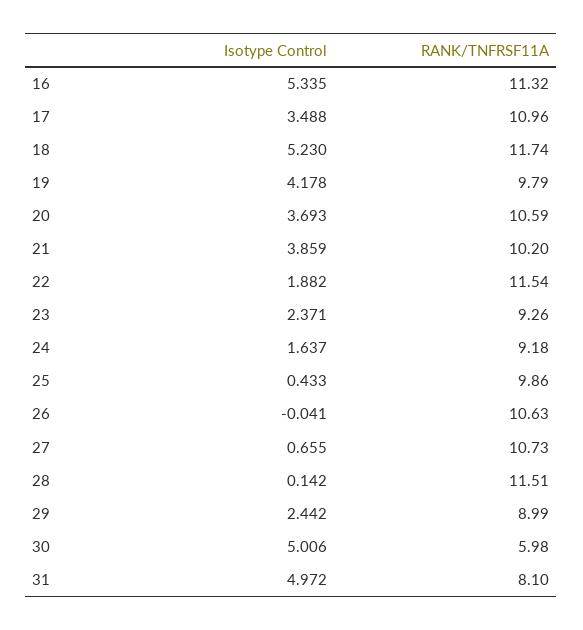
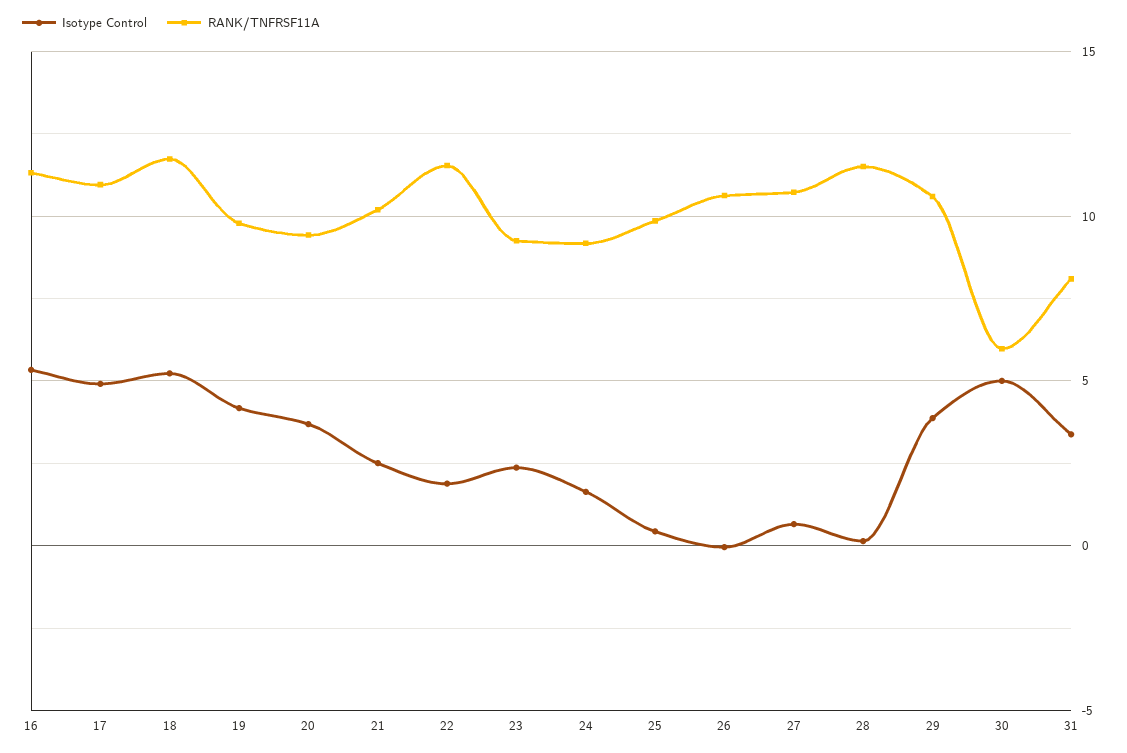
Isotype Control, 17: 3.488 -> 5
RANK/TNFRSF11A, 20: 10.59 -> 9.5
Isotype Control, 21: 3.859 -> 2.5
Isotype Control, 29: 2.442 -> 4
RANK/TNFRSF11A, 29: 8.99 -> 10.5
Isotype Control, 31: 4.972 -> 3.5

